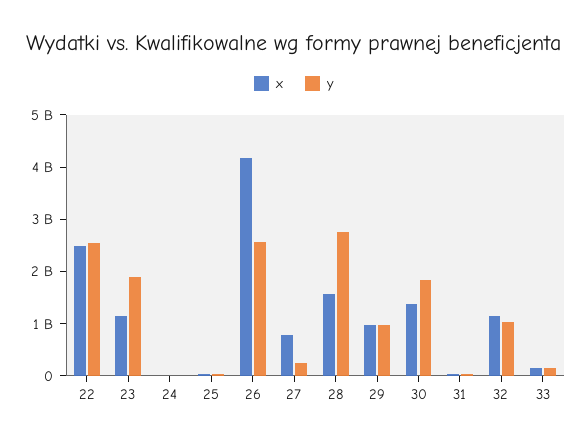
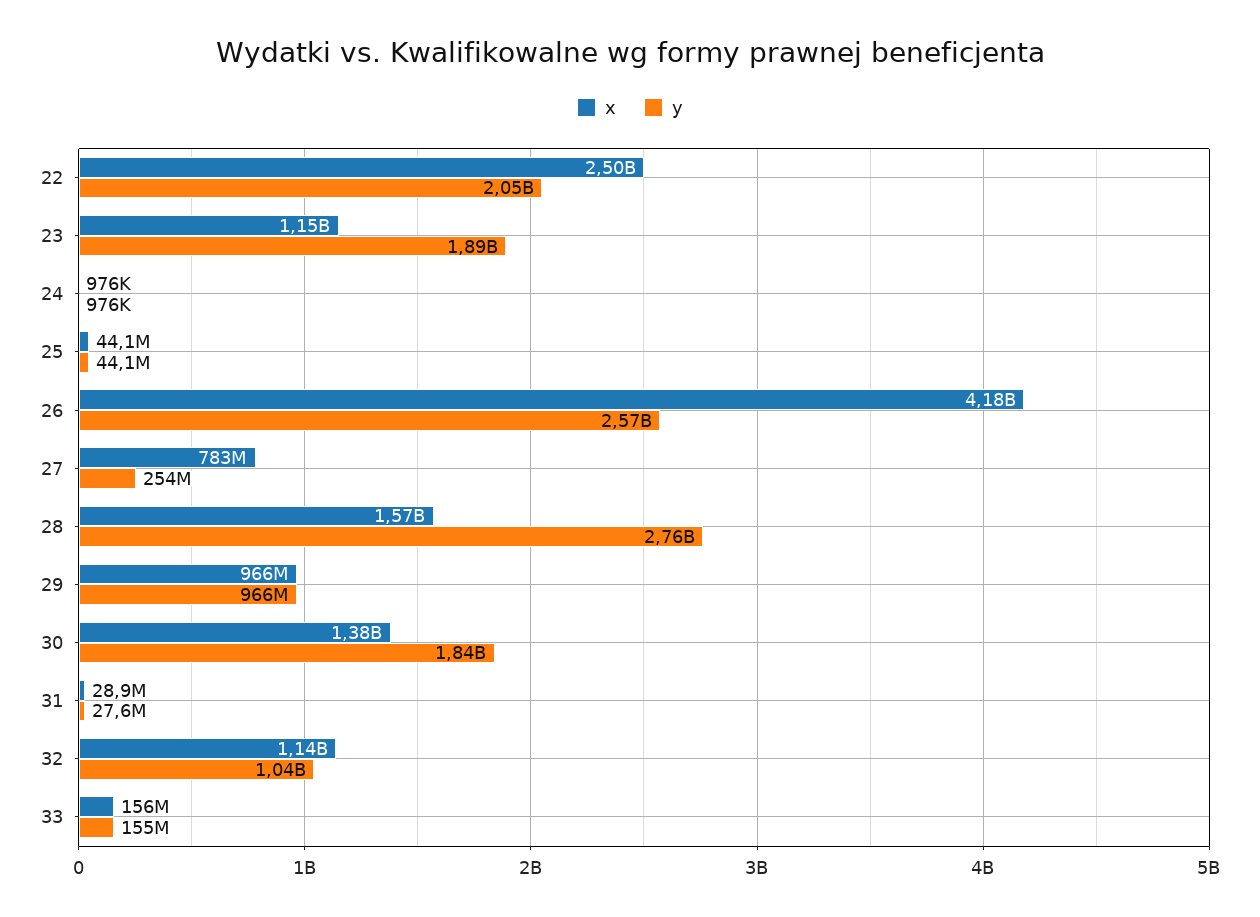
y, 22: 2600000000 -> 2050000000

